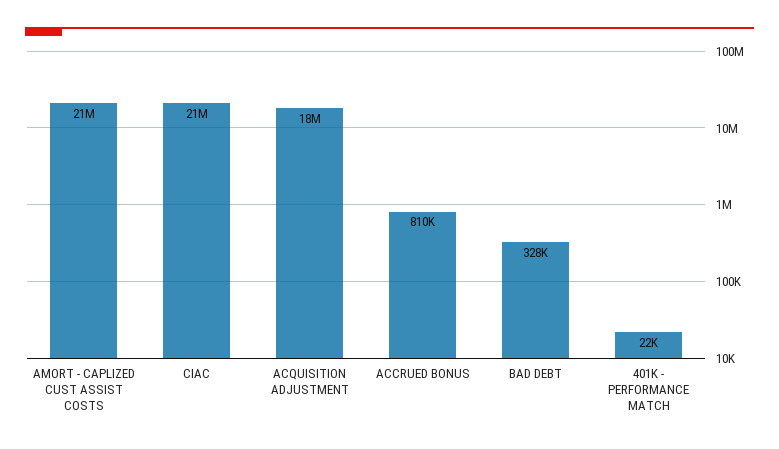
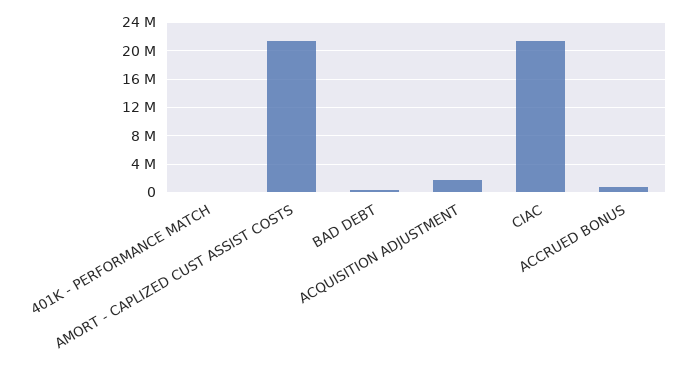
ACQUISITION ADJUSTMENT: 18000000 -> 2000000

